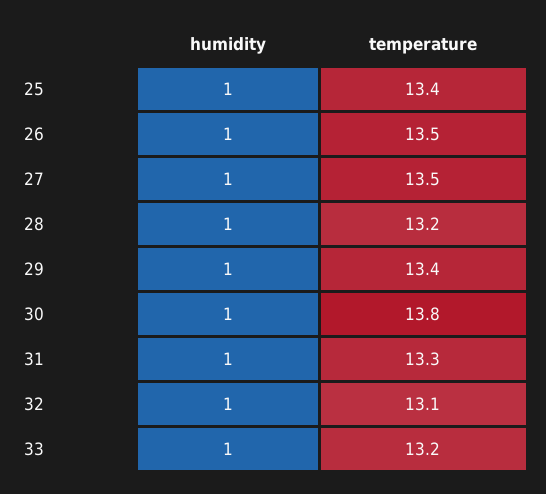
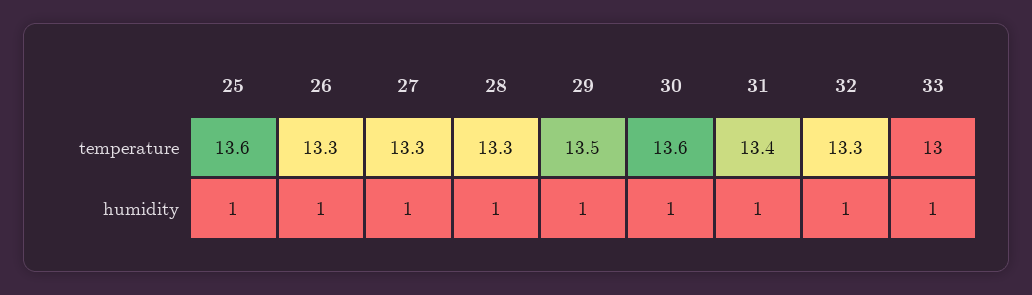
temperature, 25: 13.4 -> 13.6
temperature, 26: 13.5 -> 13.3
temperature, 27: 13.5 -> 13.3
temperature, 28: 13.2 -> 13.3
temperature, 29: 13.4 -> 13.5
temperature, 30: 13.8 -> 13.6
temperature, 31: 13.3 -> 13.4
temperature, 32: 13.1 -> 13.3
temperature, 33: 13.2 -> 13

